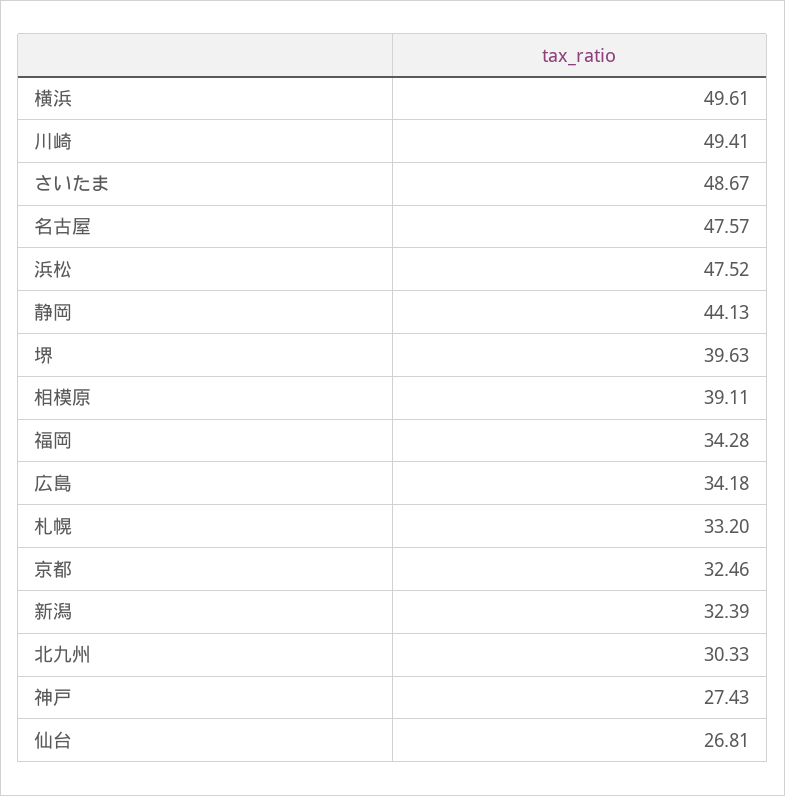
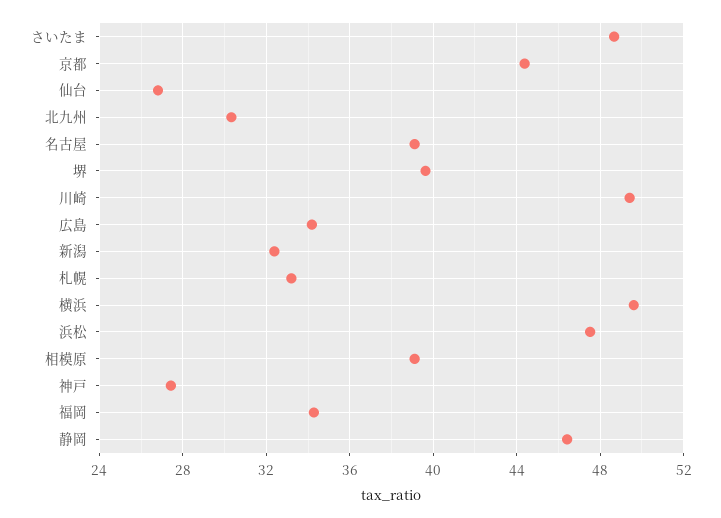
名古屋: 47.57 -> 39
静岡: 44.13 -> 46.5
京都: 32.46 -> 44.5

